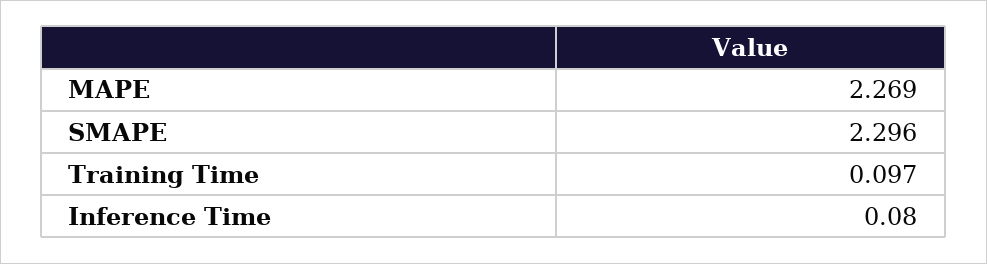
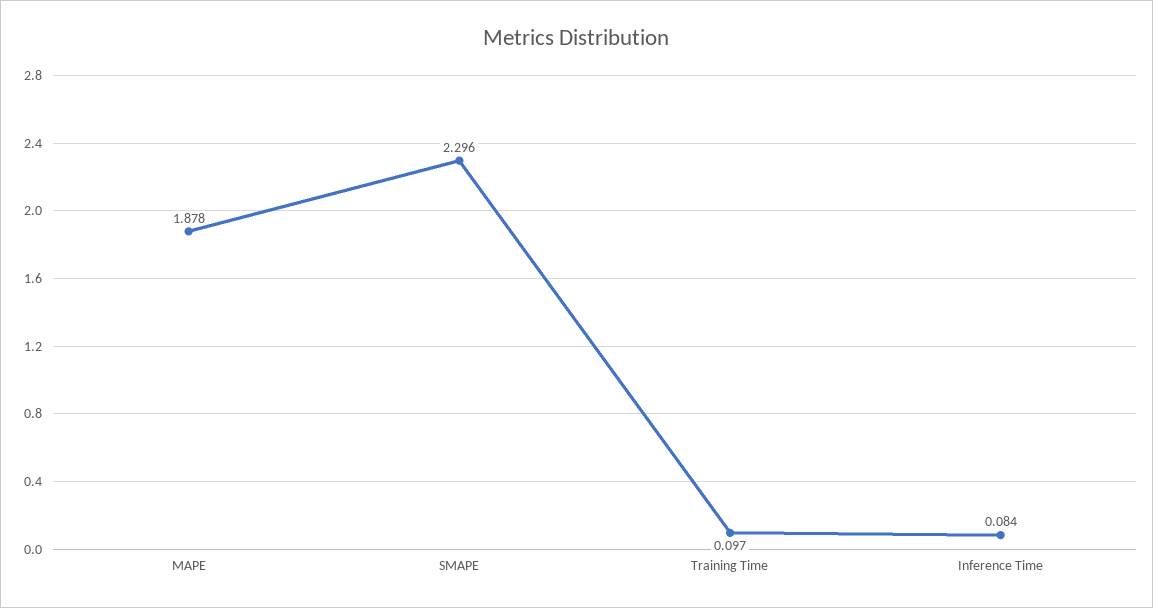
MAPE: 2.269 -> 1.878
Inference Time: 0.08 -> 0.084

